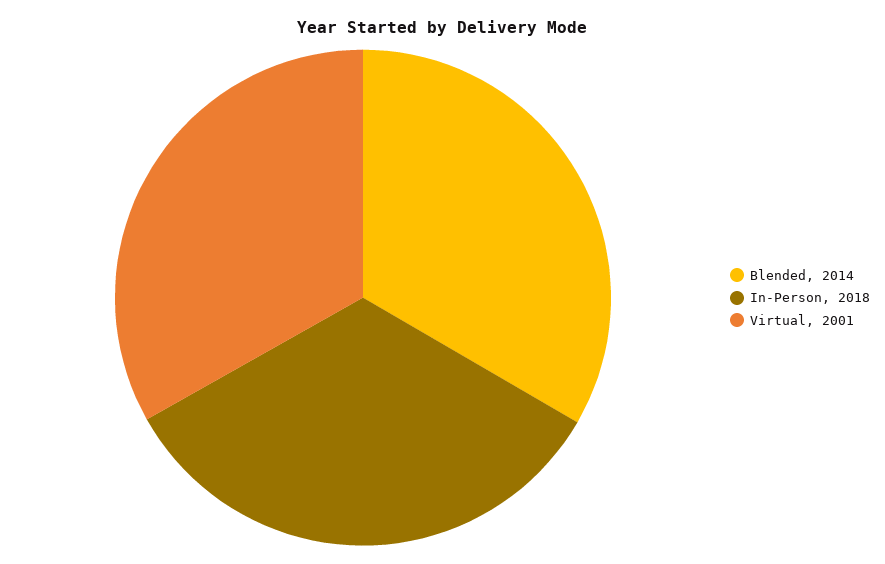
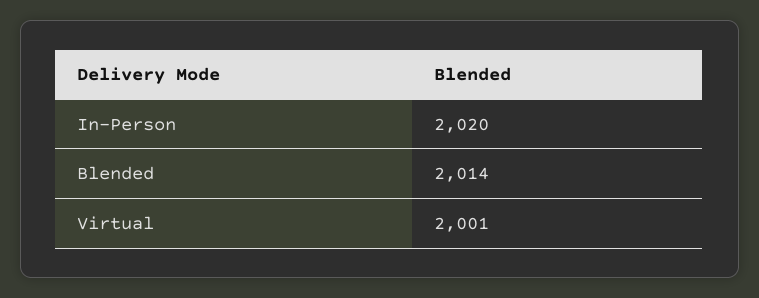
In-Person: 2018 -> 2020

